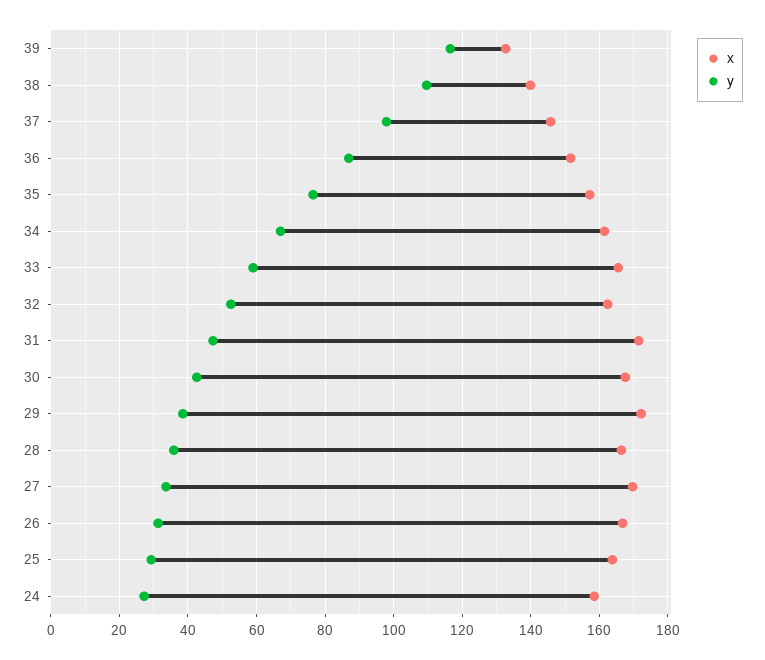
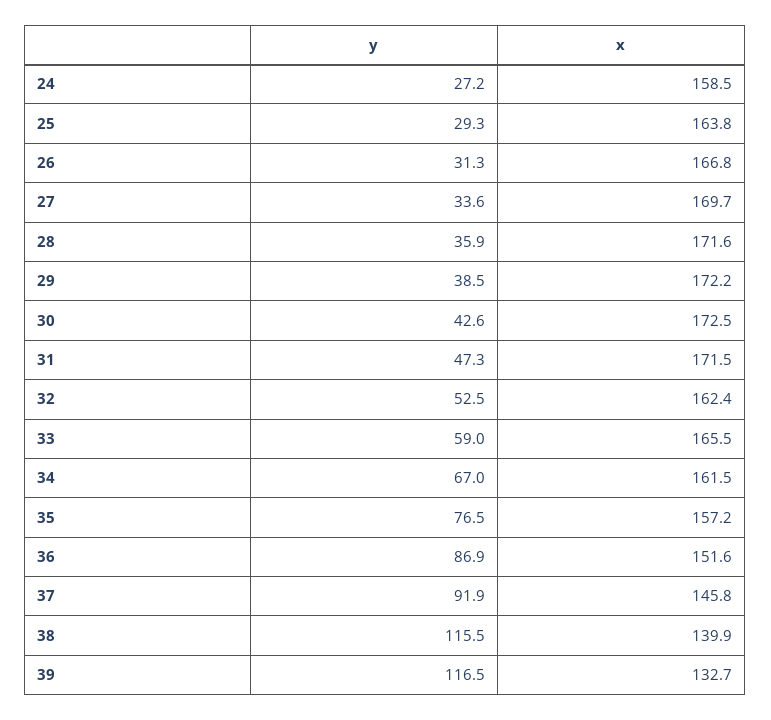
y, 38: 110 -> 115.5
y, 37: 98 -> 91.9
x, 30: 168 -> 172.5
x, 28: 166 -> 171.6

